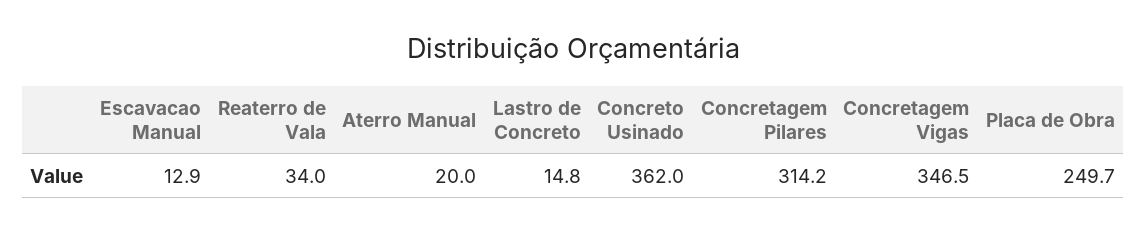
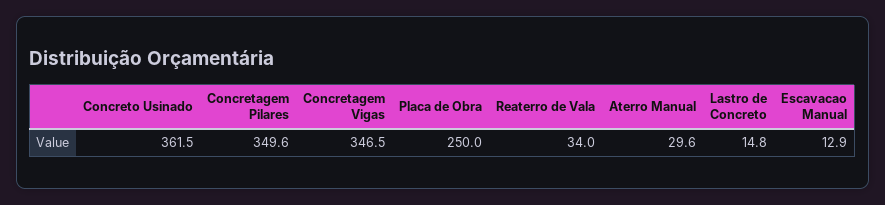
Aterro Manual: 20 -> 29.6
Concreto Usinado: 362 -> 361.5
Concretagem Pilares: 314.2 -> 349.6
Placa de Obra: 249.7 -> 250

